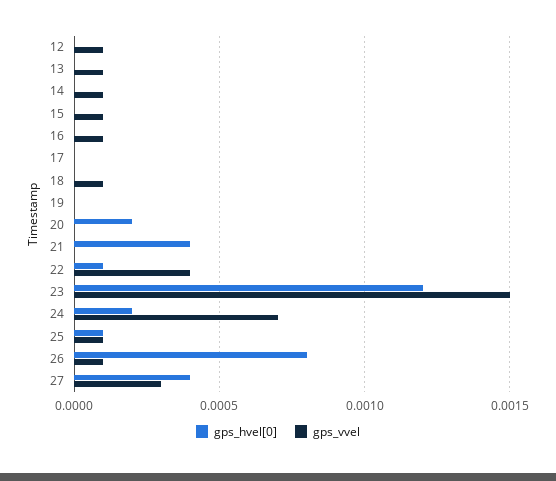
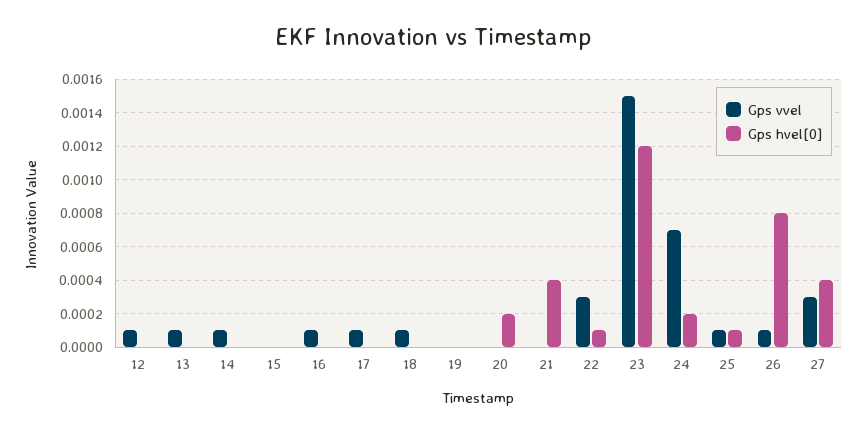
gps_vvel, 15: 0.0001 -> 0
gps_vvel, 17: 0 -> 0.0001
gps_vvel, 22: 0.0004 -> 0.0003

